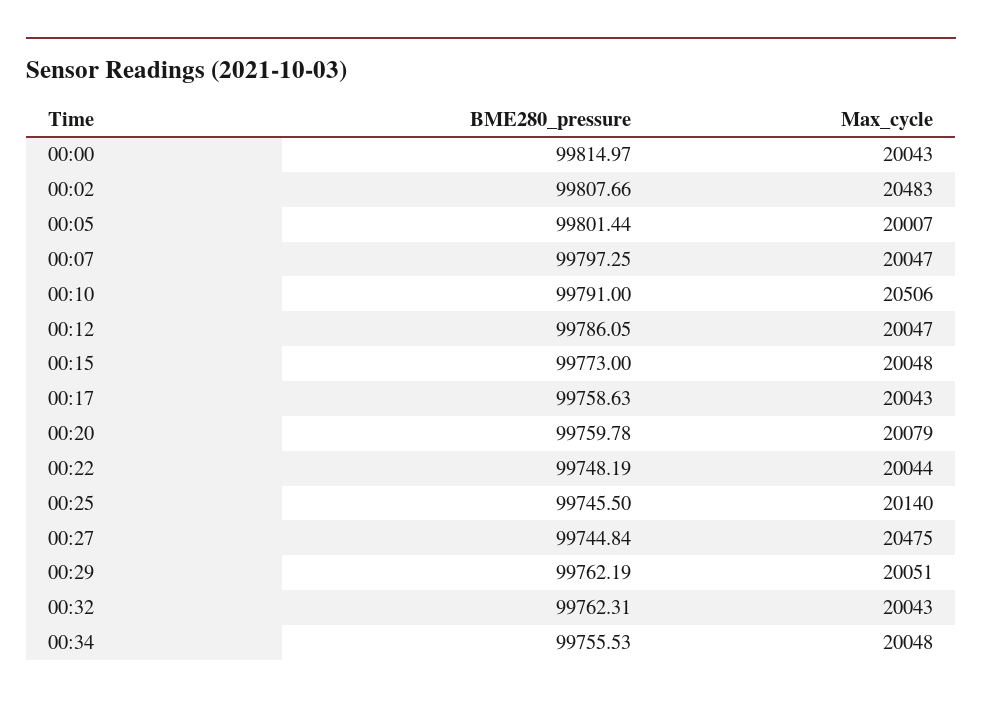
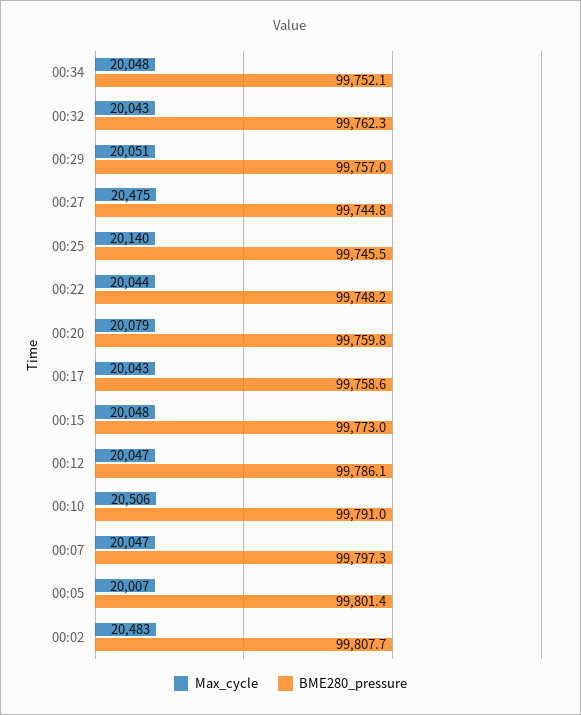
BME280_pressure, 00:00: 99814.97 -> none
Max_cycle, 00:00: 20043 -> none
BME280_pressure, 00:29: 99762.19 -> 99757
BME280_pressure, 00:34: 99755.53 -> 99752.1

